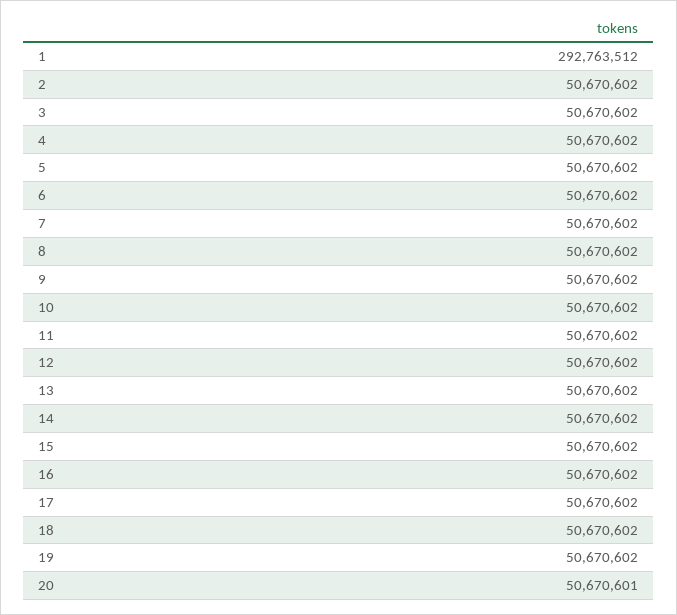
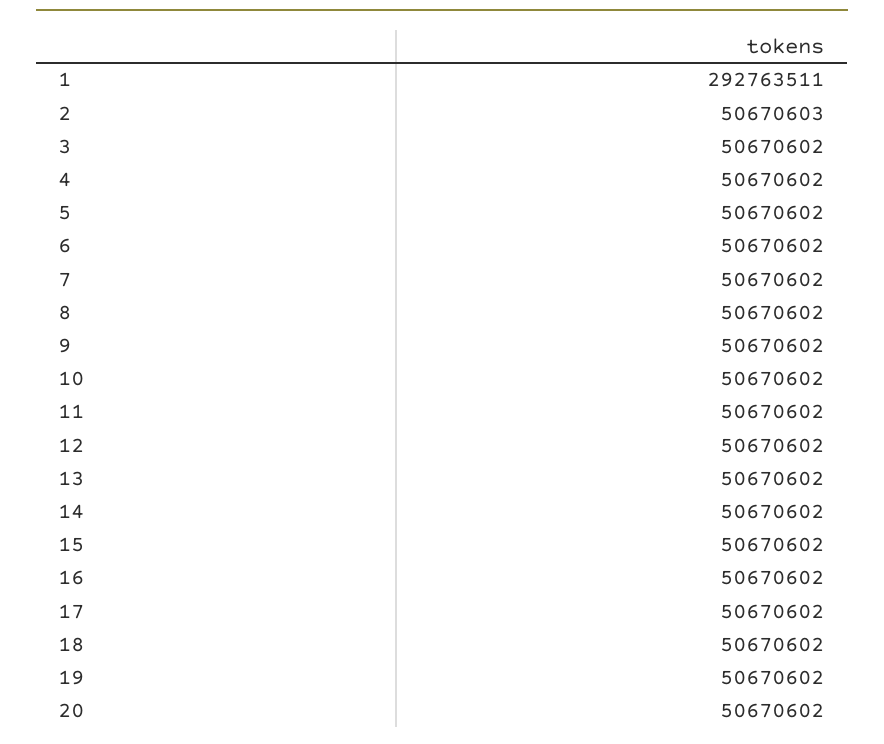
1: 292763512 -> 292763511
2: 50670602 -> 50670603
20: 50670601 -> 50670602

